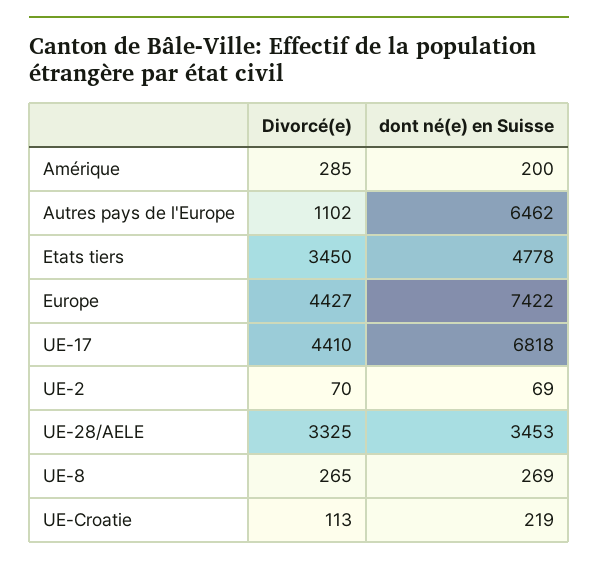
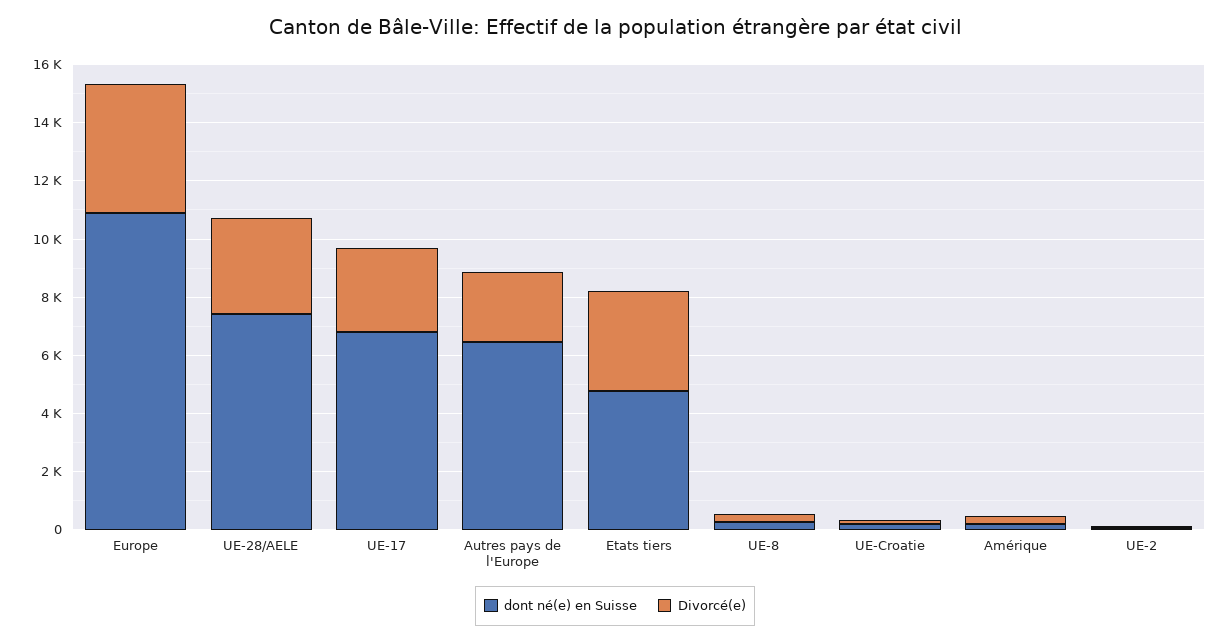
Divorcé(e), Autres pays de l'Europe: 1102 -> 2500
dont né(e) en Suisse, Europe: 7422 -> 11000
Divorcé(e), UE-17: 4410 -> 3000
dont né(e) en Suisse, UE-28/AELE: 3453 -> 7500

